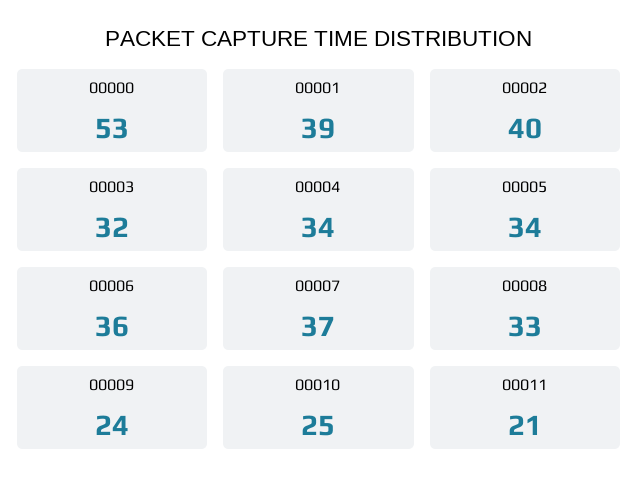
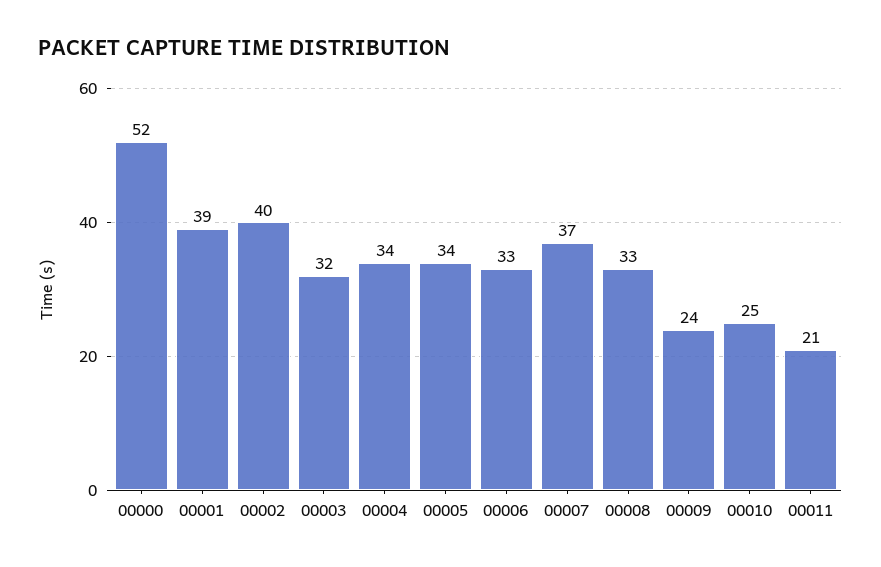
00000: 53 -> 52
00006: 36 -> 33

